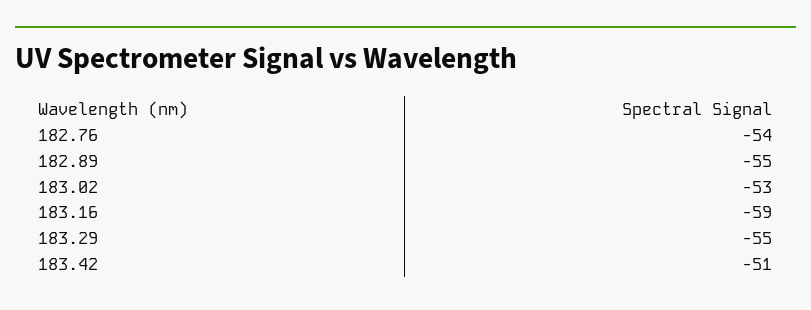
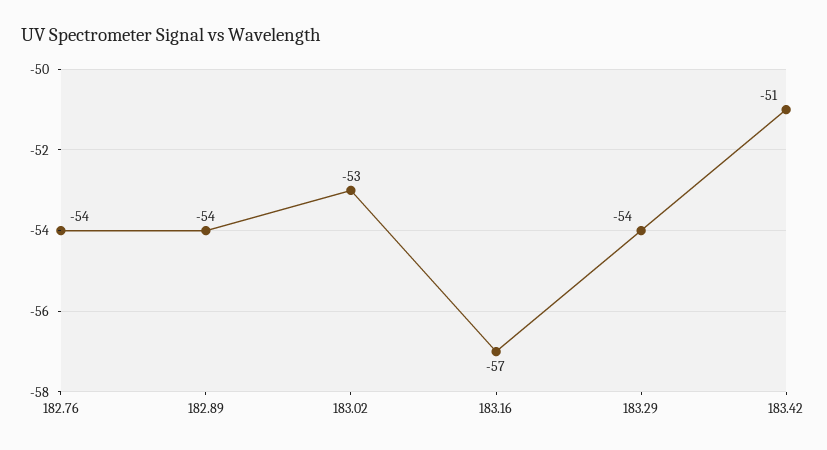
182.89: -55 -> -54
183.16: -59 -> -57
183.29: -55 -> -54

